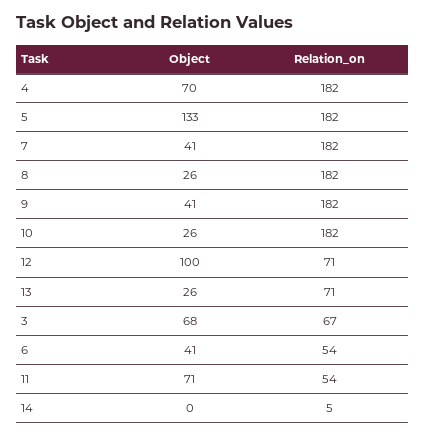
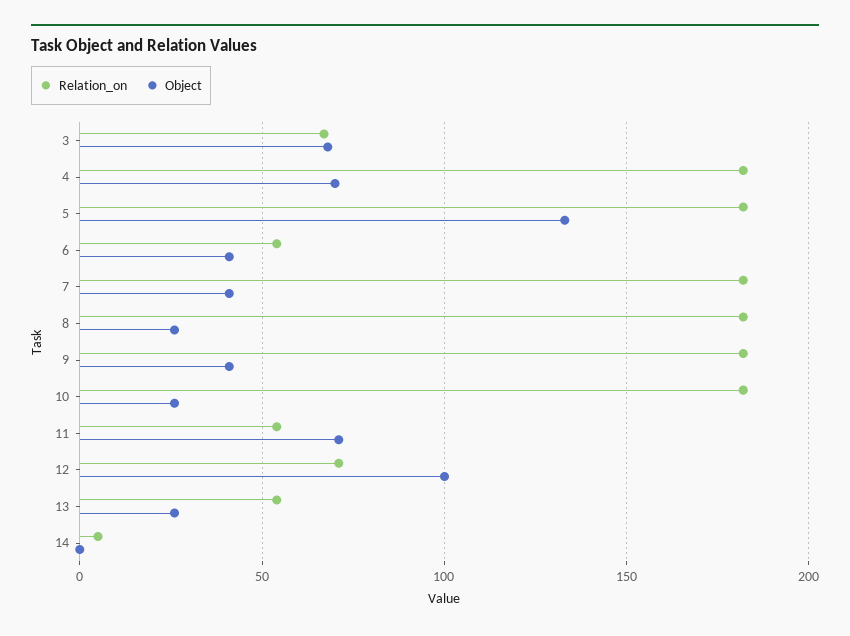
Relation_on, 13: 71 -> 55

